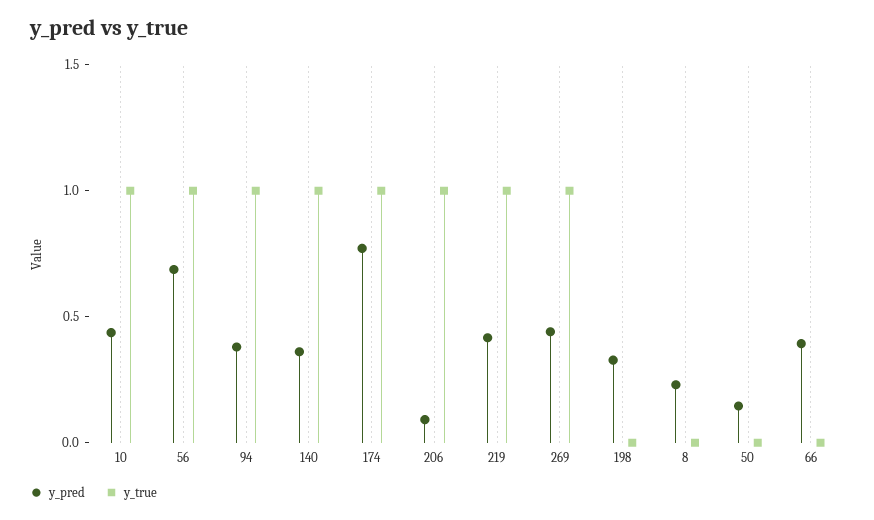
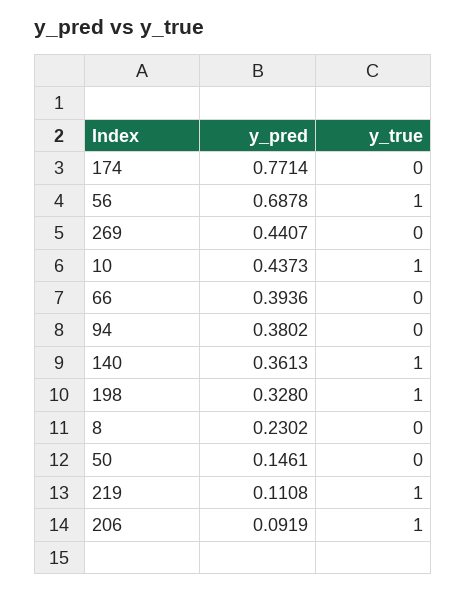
y_true, 94: 1 -> 0
y_true, 174: 1 -> 0
y_pred, 219: 0.4 -> 0.1108
y_true, 269: 1 -> 0
y_true, 198: 0 -> 1

